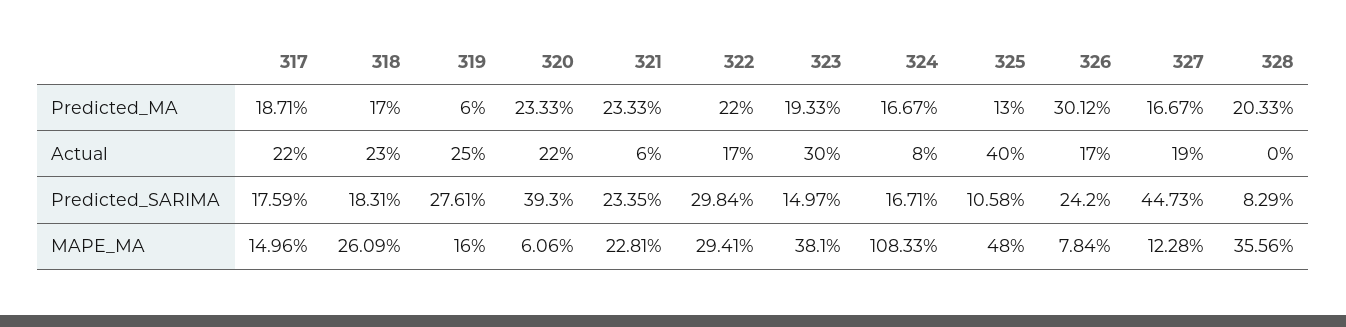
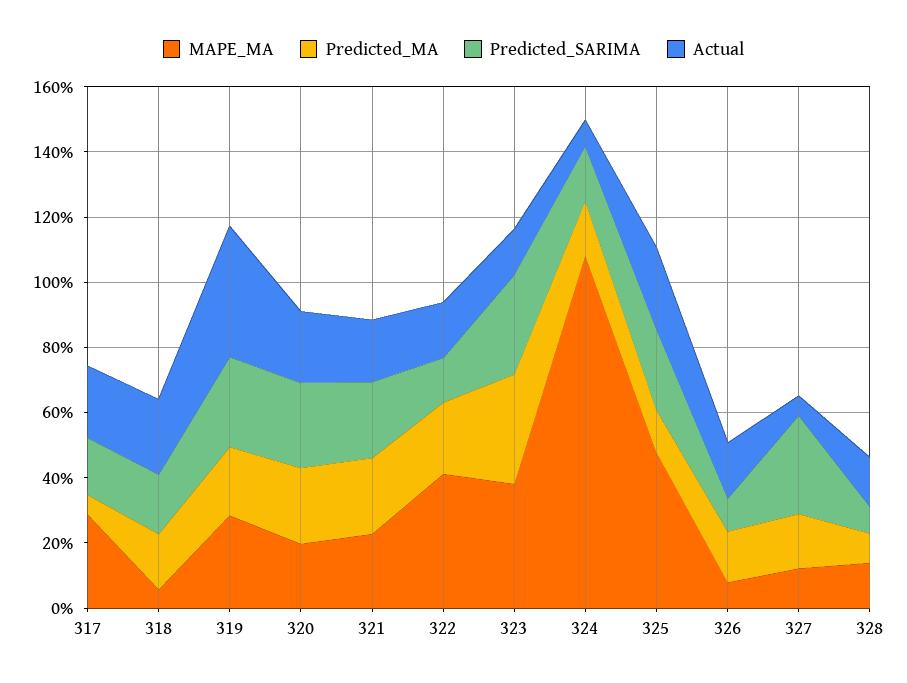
Predicted_MA, 317: 18.71 -> 5
Predicted_MA, 319: 6 -> 20
Predicted_MA, 323: 19.33 -> 35
Predicted_MA, 326: 30.12 -> 15
Predicted_MA, 328: 20.33 -> 10
Actual, 319: 25 -> 40
Actual, 321: 6 -> 20
Actual, 323: 30 -> 15
Actual, 325: 40 -> 25
Actual, 327: 19 -> 5
Actual, 328: 0 -> 15
Predicted_SARIMA, 320: 39.3 -> 25
Predicted_SARIMA, 322: 29.84 -> 15
Predicted_SARIMA, 323: 14.97 -> 30
Predicted_SARIMA, 325: 10.58 -> 25
Predicted_SARIMA, 326: 24.2 -> 10
Predicted_SARIMA, 327: 44.73 -> 30
MAPE_MA, 317: 14.96 -> 30
MAPE_MA, 318: 26.09 -> 5
MAPE_MA, 319: 16 -> 30
MAPE_MA, 320: 6.06 -> 20
MAPE_MA, 322: 29.41 -> 40
MAPE_MA, 328: 35.56 -> 15

